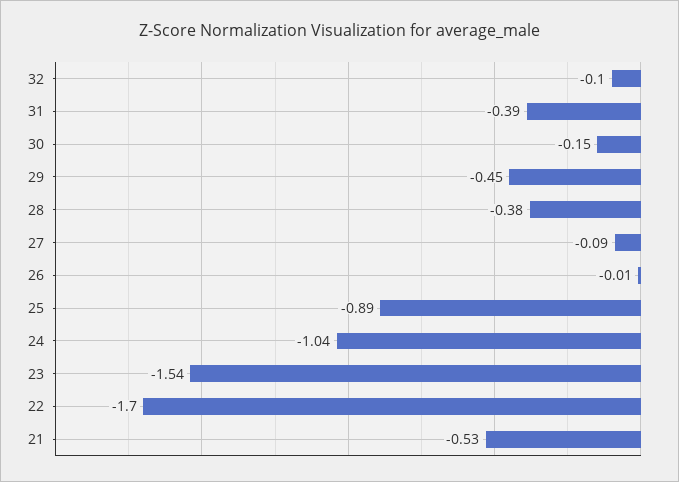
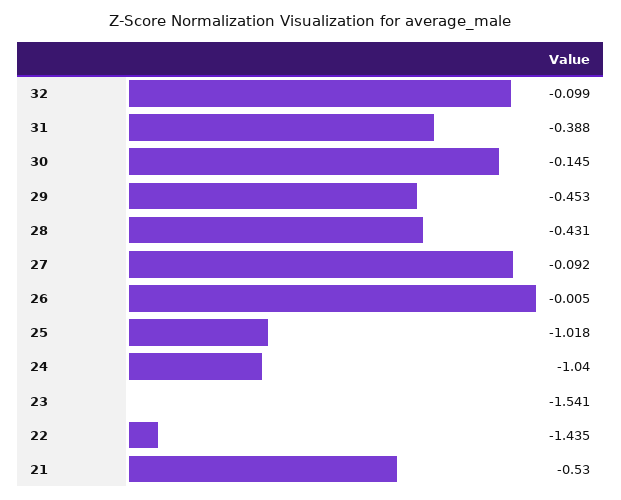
28: -0.38 -> -0.431
25: -0.89 -> -1.018
22: -1.7 -> -1.435

